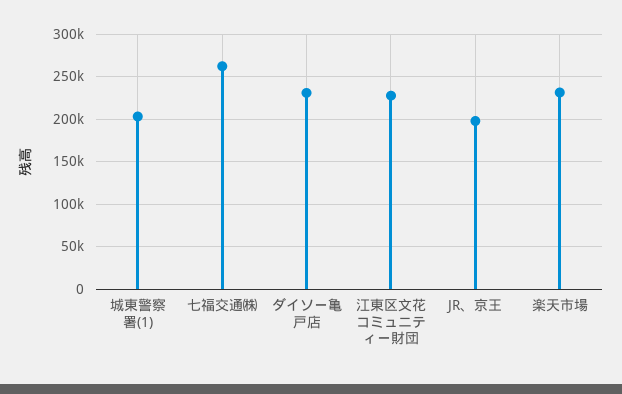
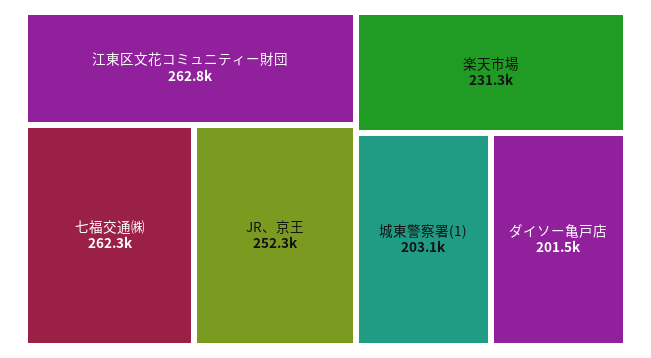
ダイソー亀戸店: 230000 -> 201500
江東区文花コミュニティー財団: 230000 -> 262800
JR、京王: 200000 -> 252300

